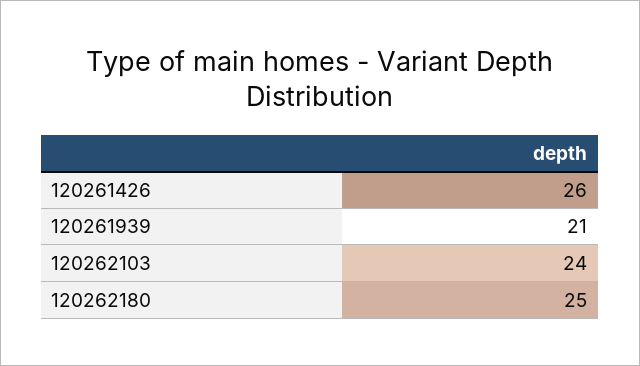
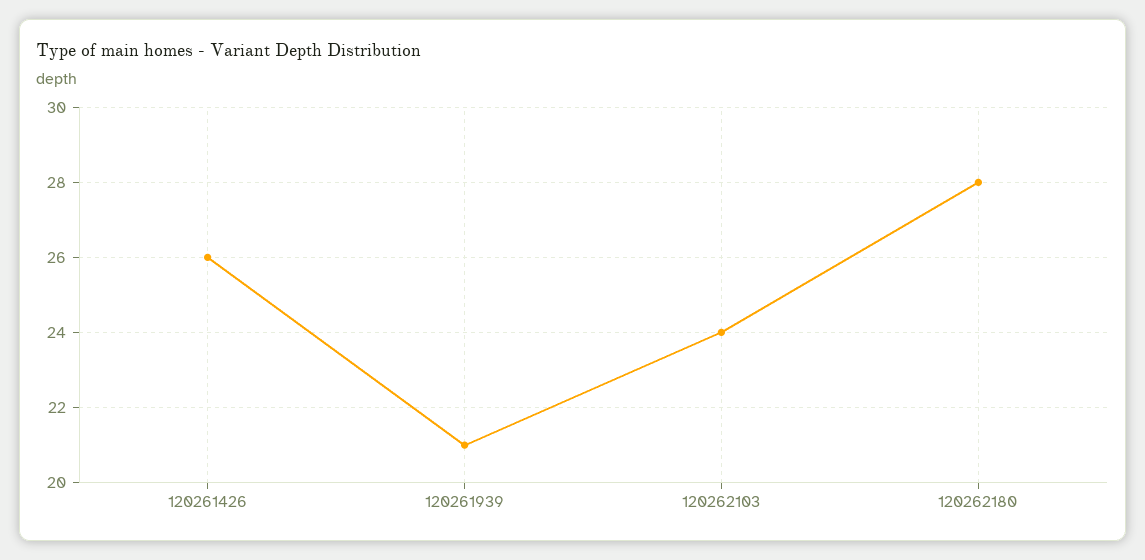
120262180: 25 -> 28

